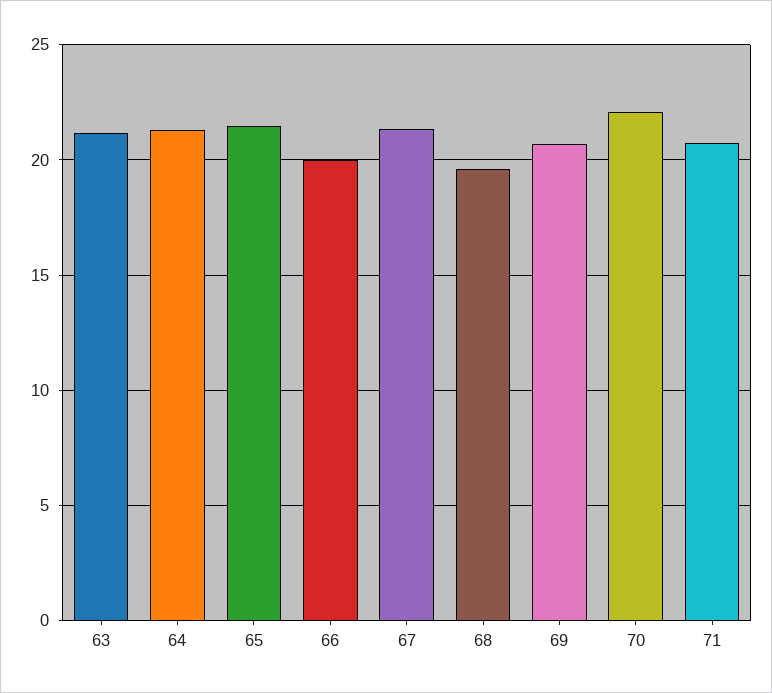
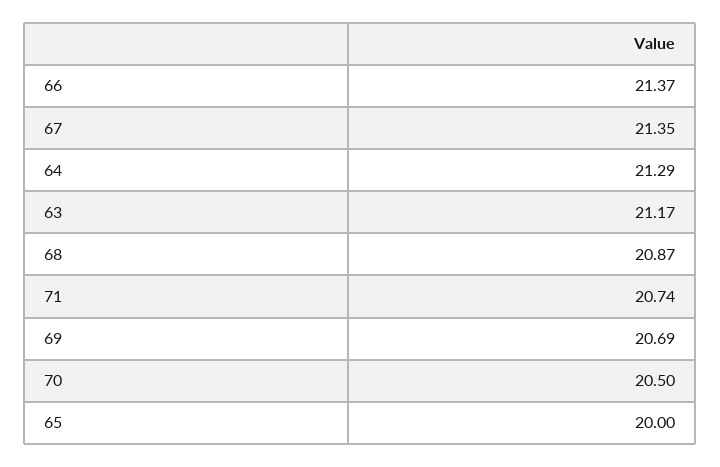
65: 21.5 -> 20
66: 20 -> 21.37
68: 19.5 -> 20.87
70: 22 -> 20.5

